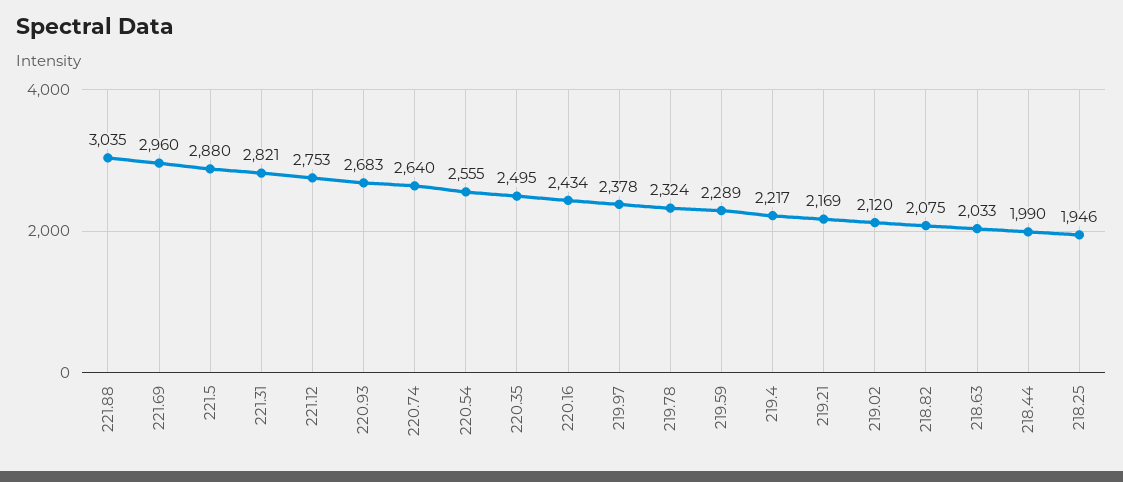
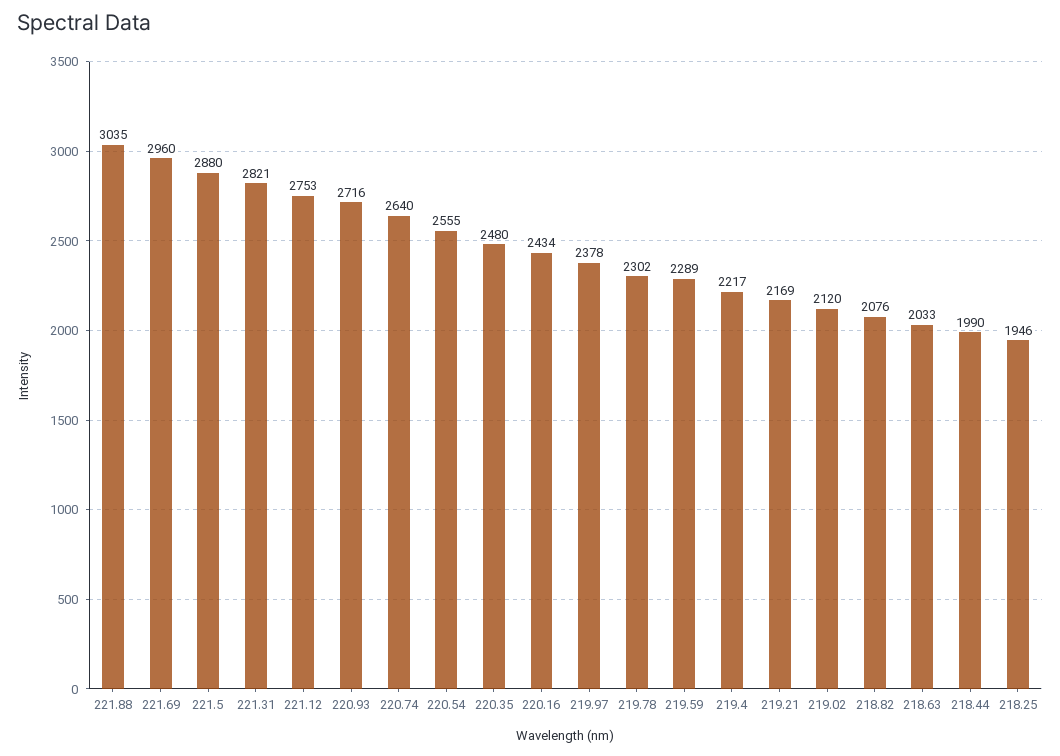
220.93: 2683 -> 2716
220.35: 2495 -> 2480
219.78: 2324 -> 2302
218.82: 2075 -> 2076

